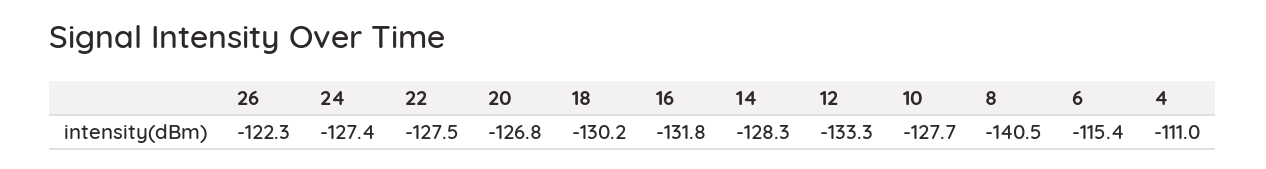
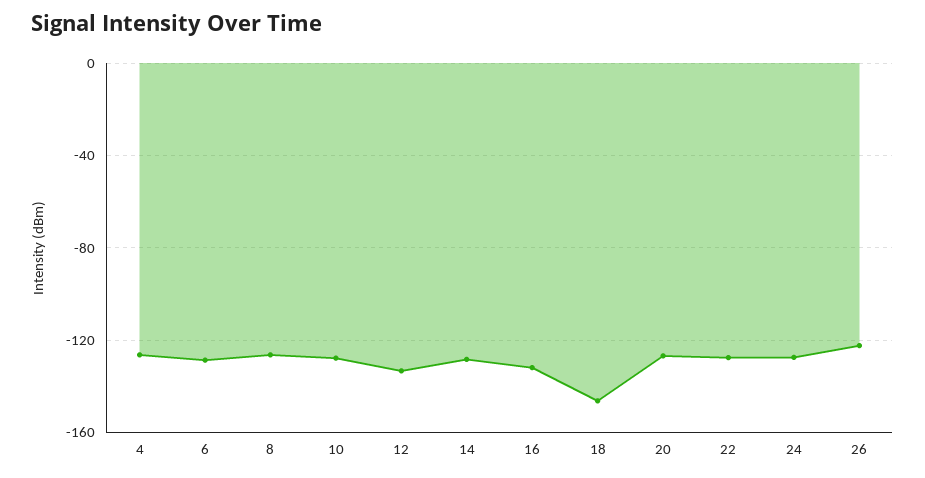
18: -130.2 -> -145
8: -140.5 -> -125
6: -115.4 -> -130
4: -111 -> -125

